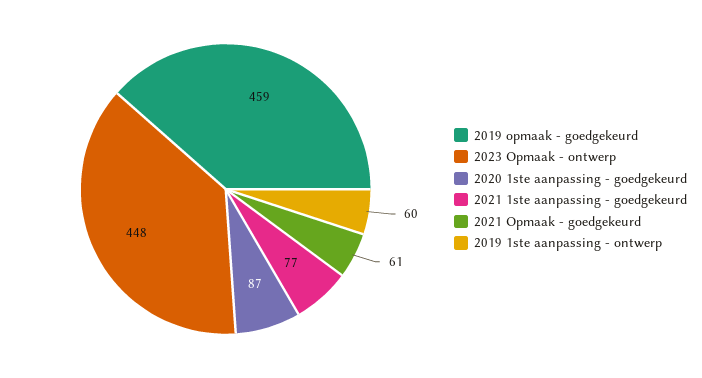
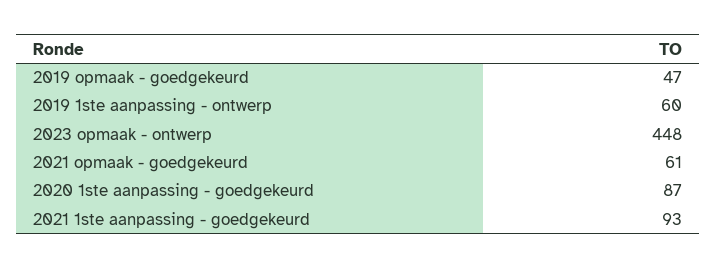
2019 opmaak - goedgekeurd: 459 -> 47
2021 1ste aanpassing - goedgekeurd: 77 -> 93

